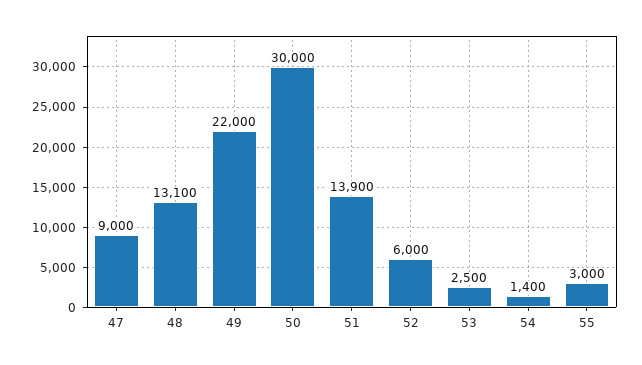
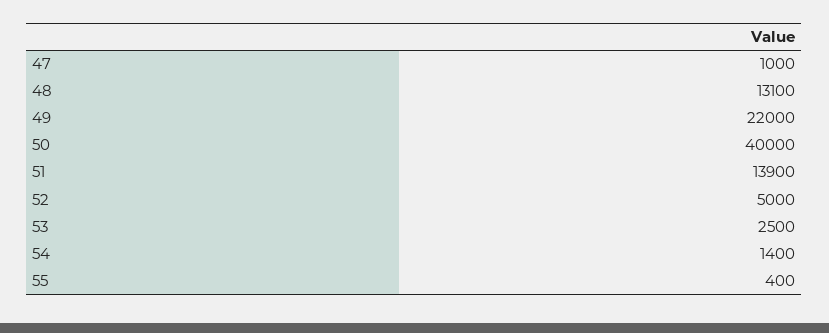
47: 9000 -> 1000
50: 30000 -> 40000
52: 6000 -> 5000
55: 3000 -> 400

